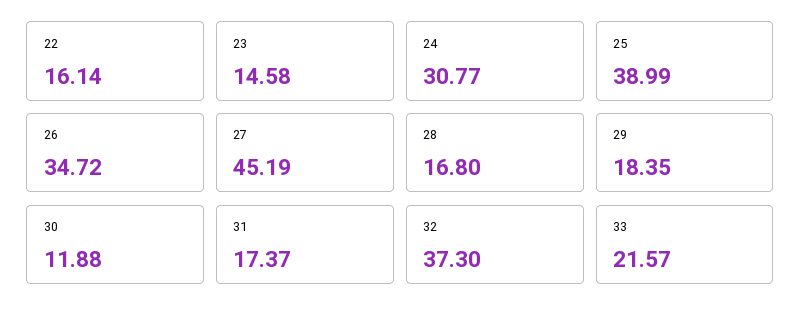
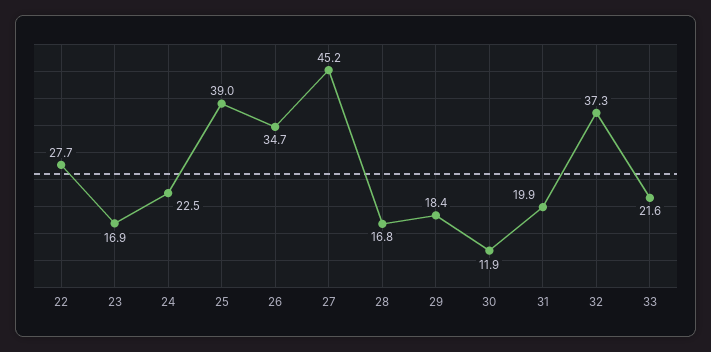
22: 16.14 -> 27.7
23: 14.58 -> 16.9
24: 30.77 -> 22.5
31: 17.37 -> 19.9

